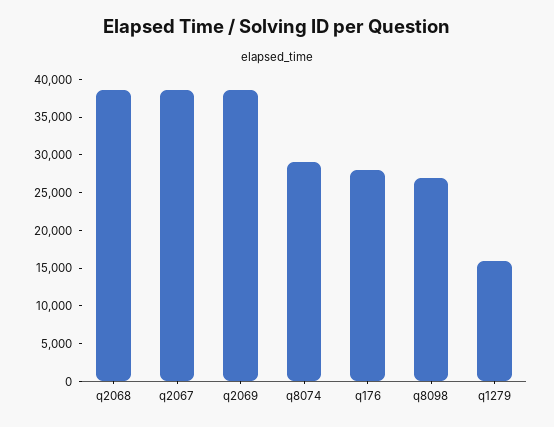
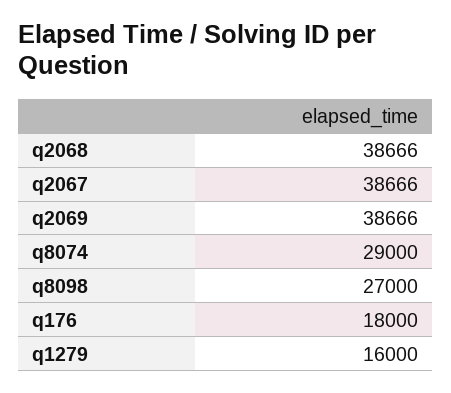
q176: 27500 -> 18000

